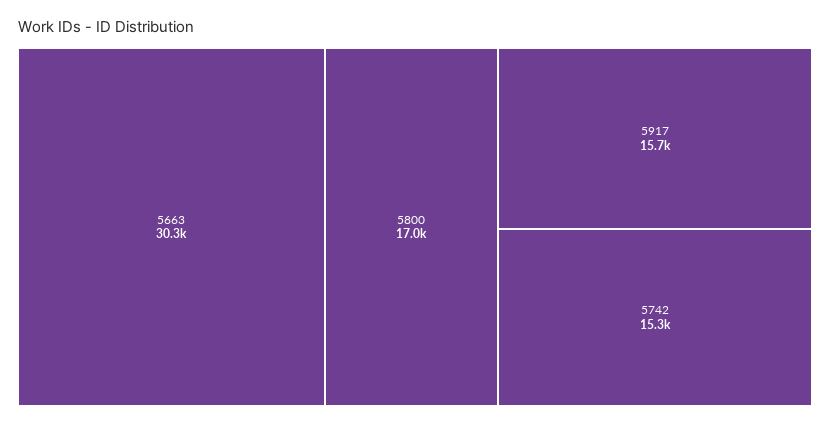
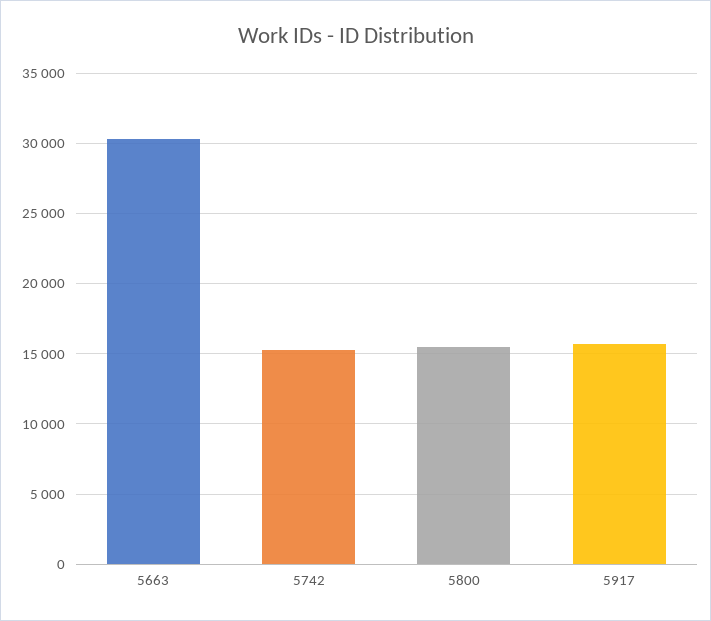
5800: 17000 -> 15500

